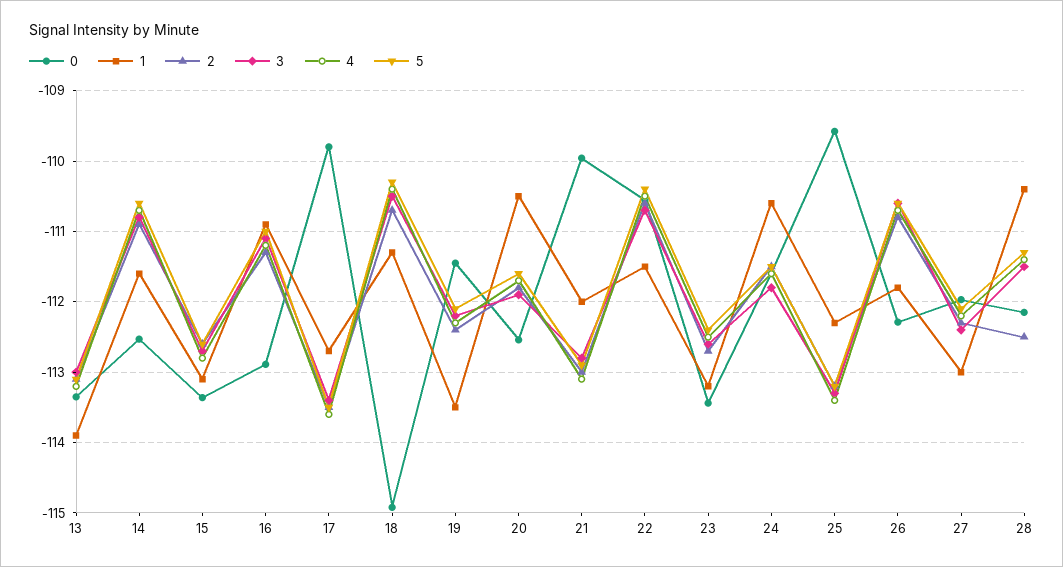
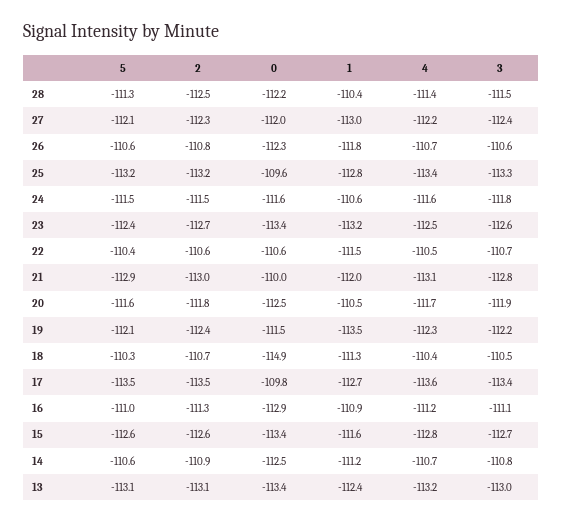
1, 13: -113.9 -> -112.4
1, 14: -111.6 -> -111.2
1, 15: -113.1 -> -111.6
1, 25: -112.3 -> -112.8

